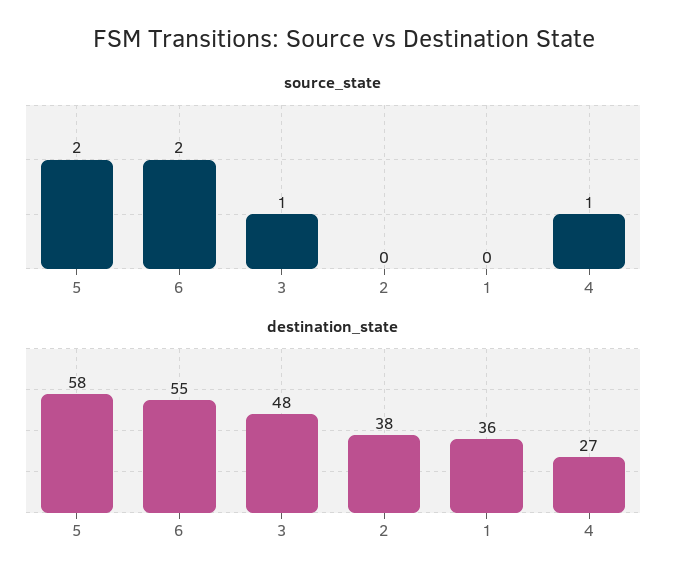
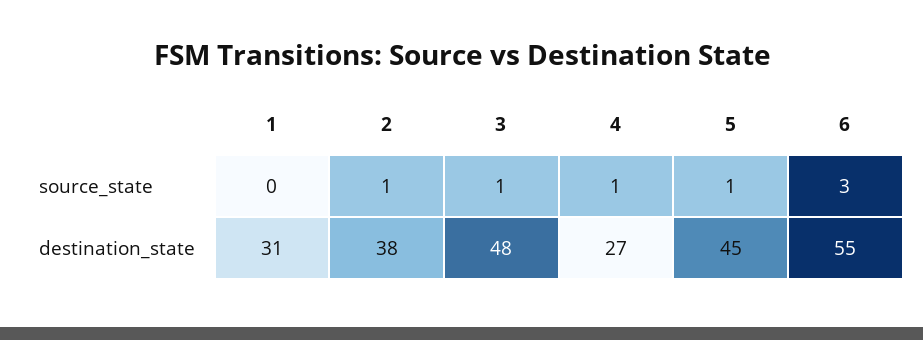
source_state, 5: 2 -> 1
source_state, 6: 2 -> 3
source_state, 2: 0 -> 1
destination_state, 5: 58 -> 45
destination_state, 1: 36 -> 31

